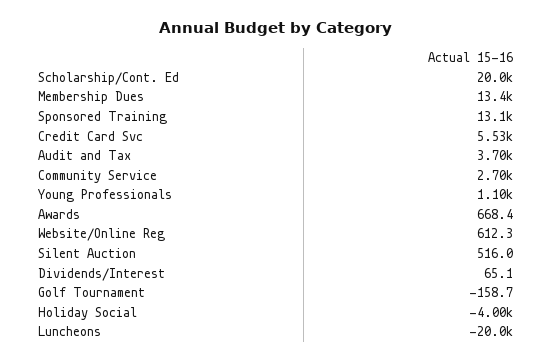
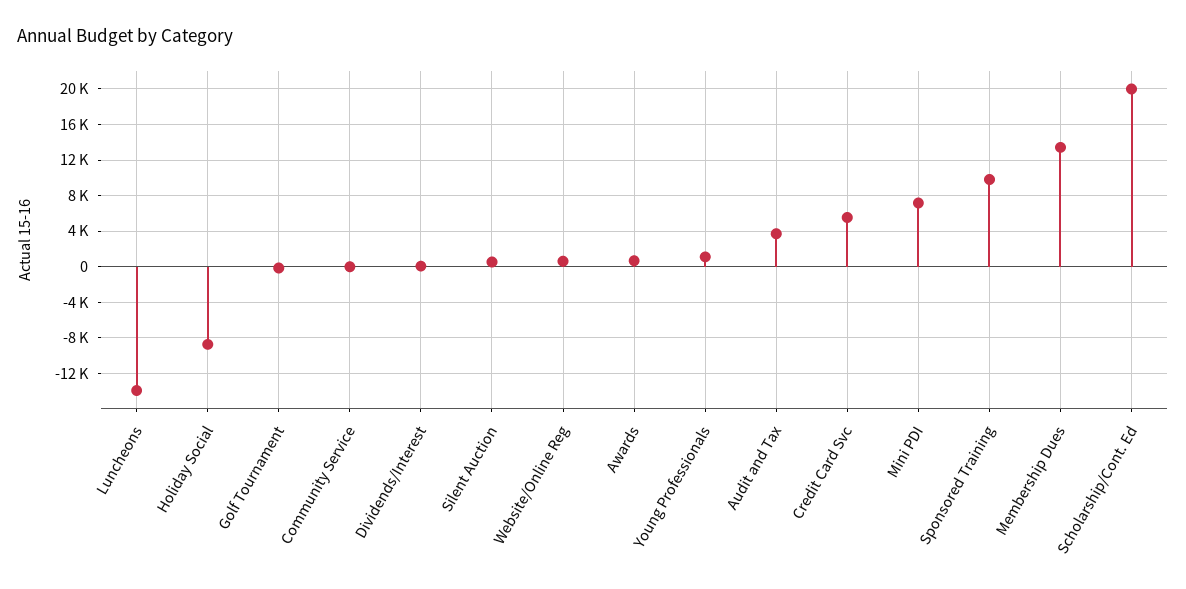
Sponsored Training: 13100 -> 10000
Community Service: 2700 -> 0
Holiday Social: -4000 -> -9000
Luncheons: -20000 -> -14000
Mini PDI: none -> 7000

